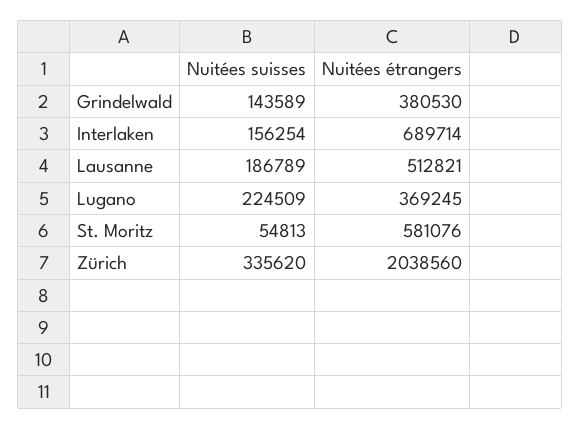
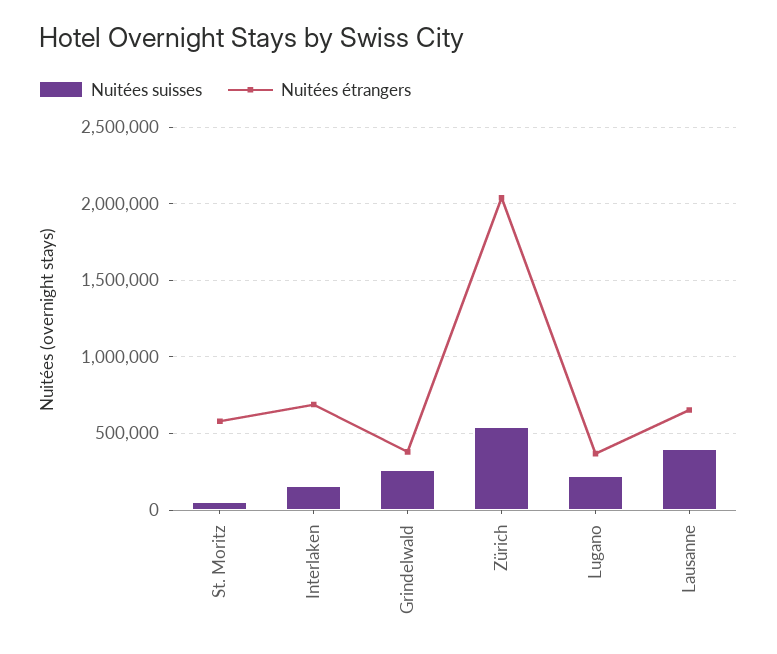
Nuitées suisses, Grindelwald: 143589 -> 250000
Nuitées suisses, Lausanne: 186789 -> 400000
Nuitées étrangers, Lausanne: 512821 -> 650000
Nuitées suisses, Zürich: 335620 -> 550000

